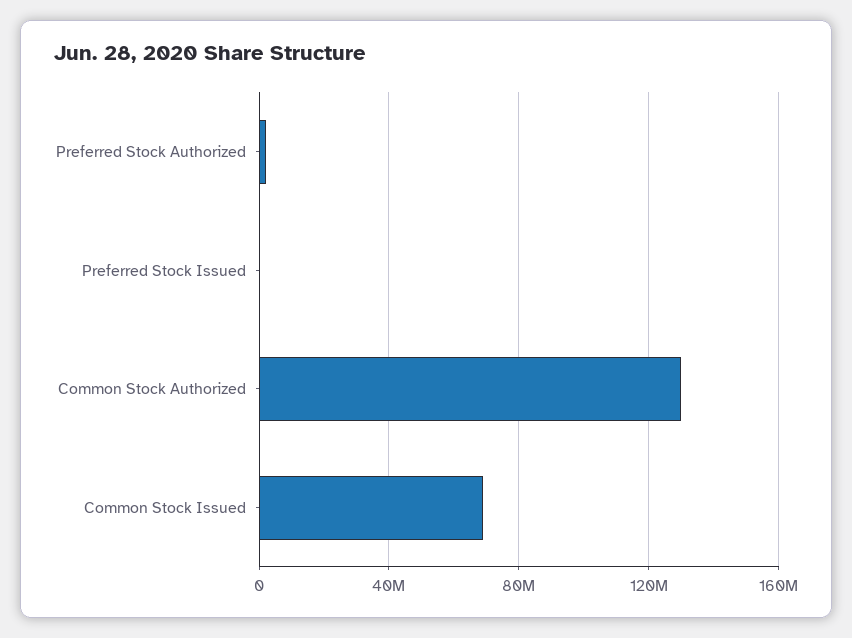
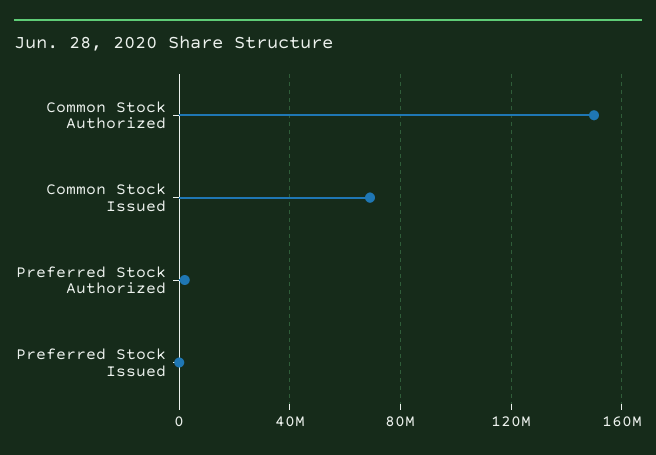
Common Stock Authorized: 130000000 -> 150000000

